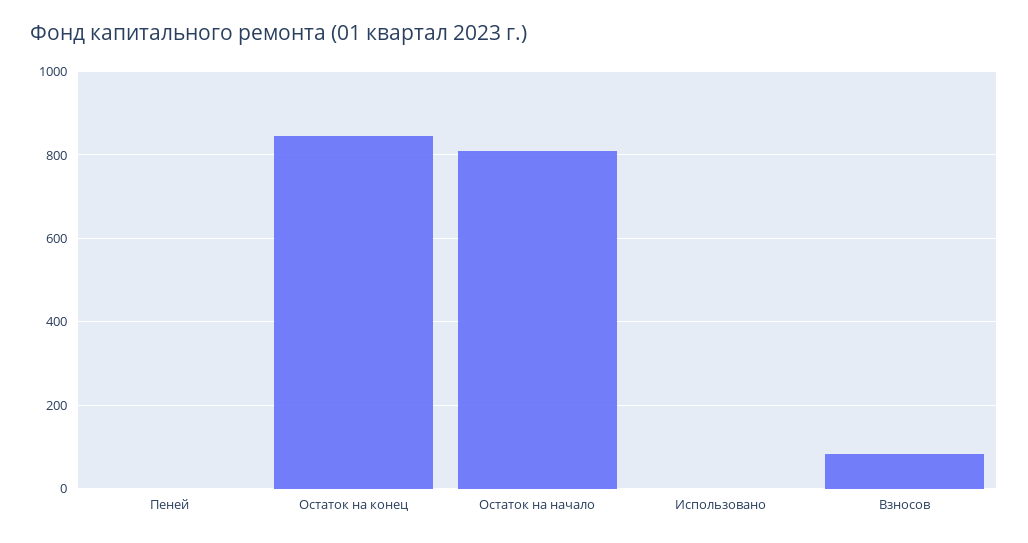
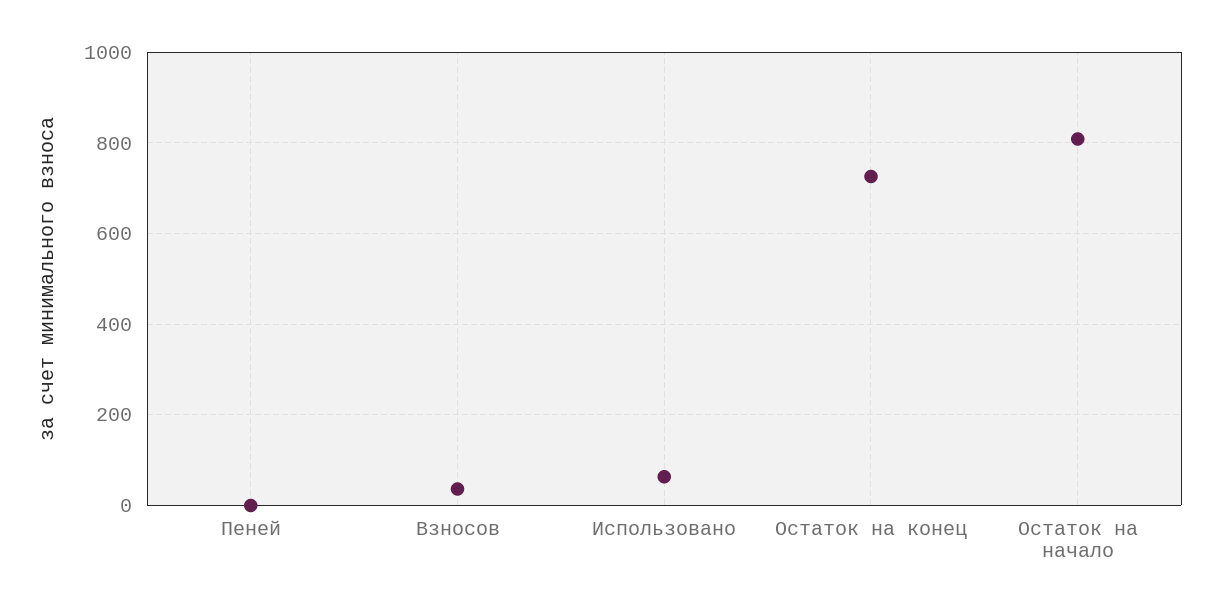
Остаток на конец: 840 -> 720
Использовано: 0 -> 60
Взносов: 80 -> 40

